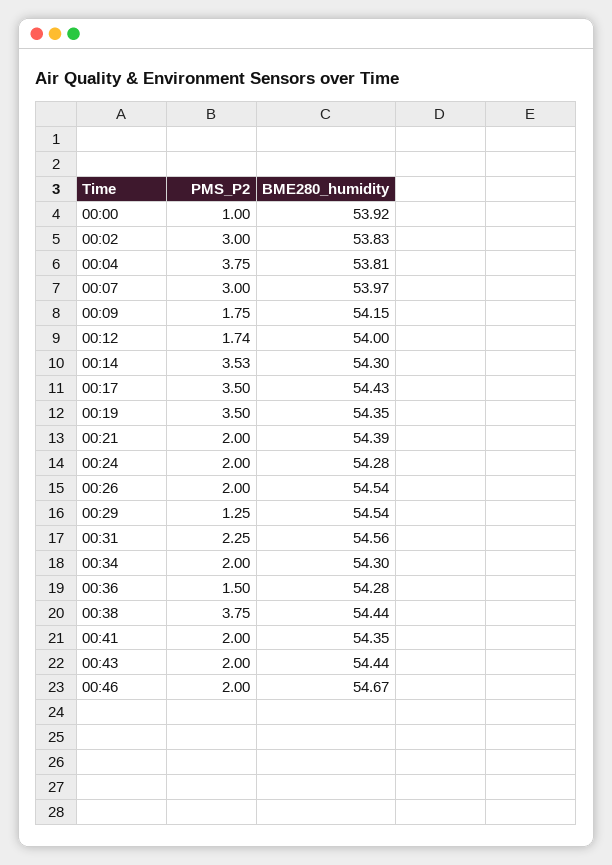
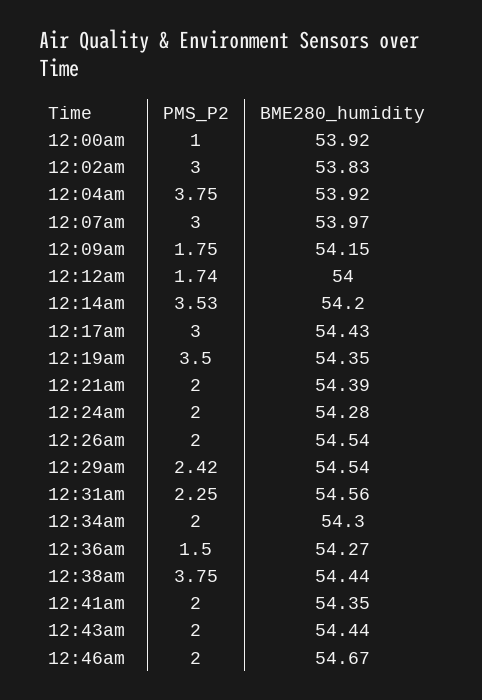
BME280_humidity, 00:04: 53.81 -> 53.92
BME280_humidity, 00:14: 54.3 -> 54.2
PMS_P2, 00:17: 3.5 -> 3
PMS_P2, 00:29: 1.25 -> 2.42
BME280_humidity, 00:36: 54.28 -> 54.27

